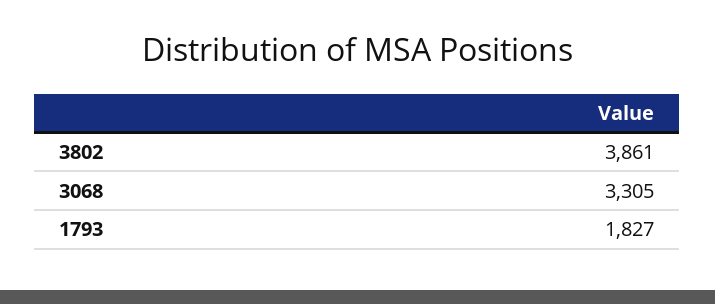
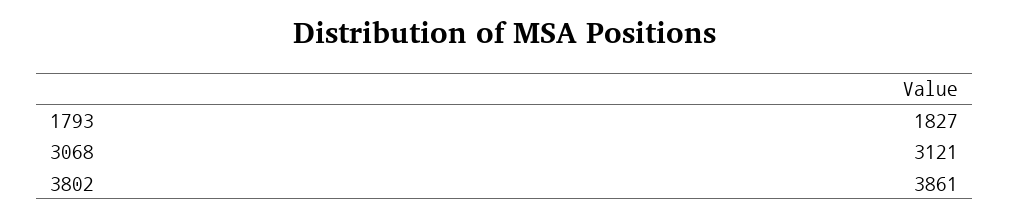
3068: 3305 -> 3121

